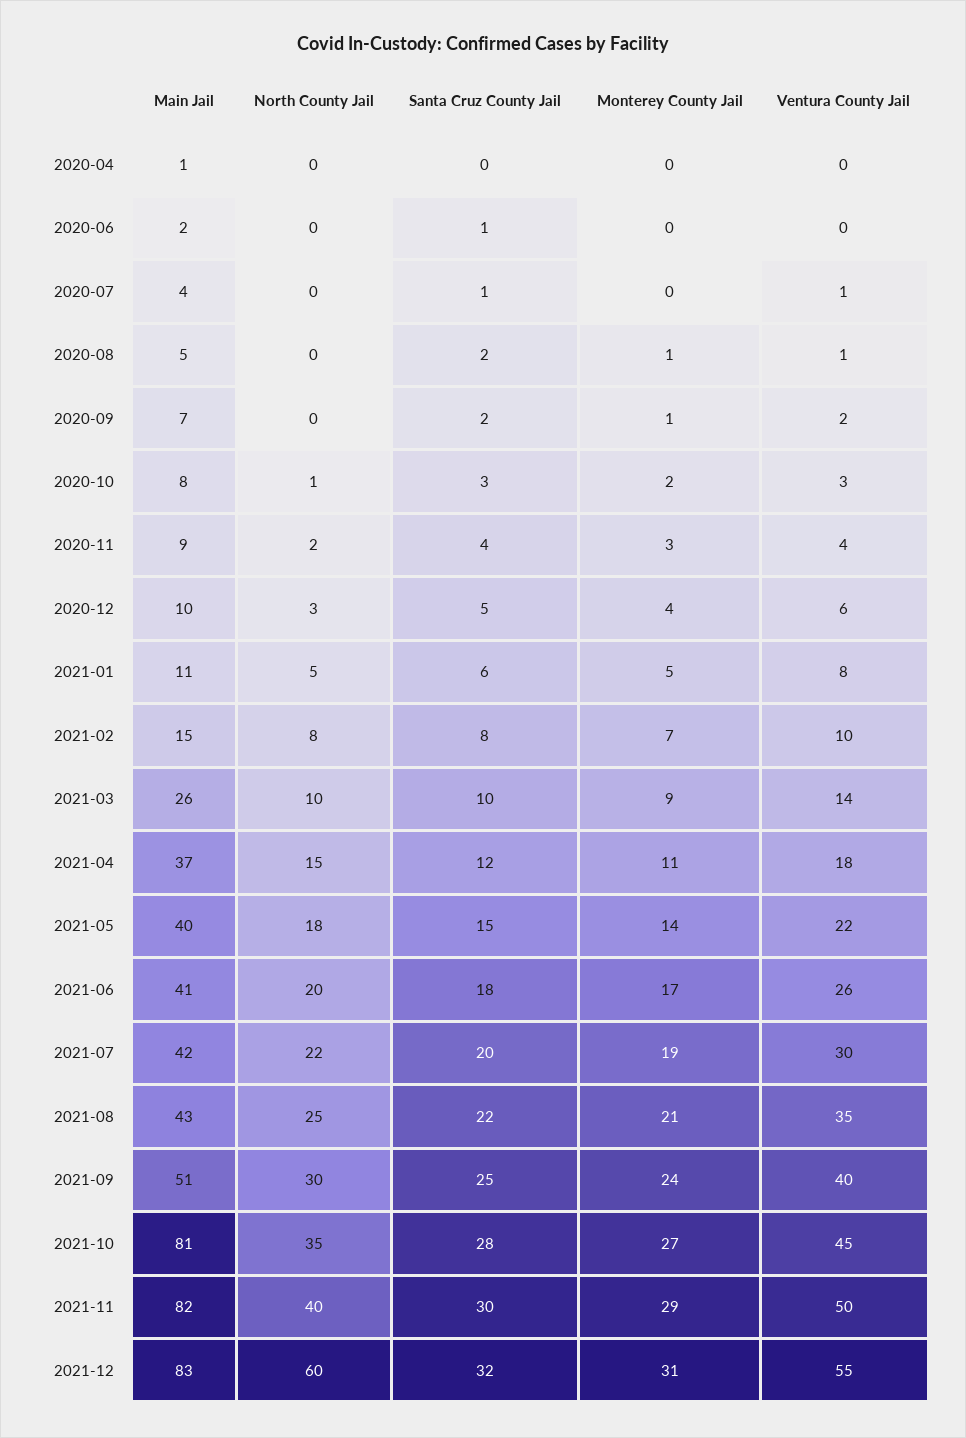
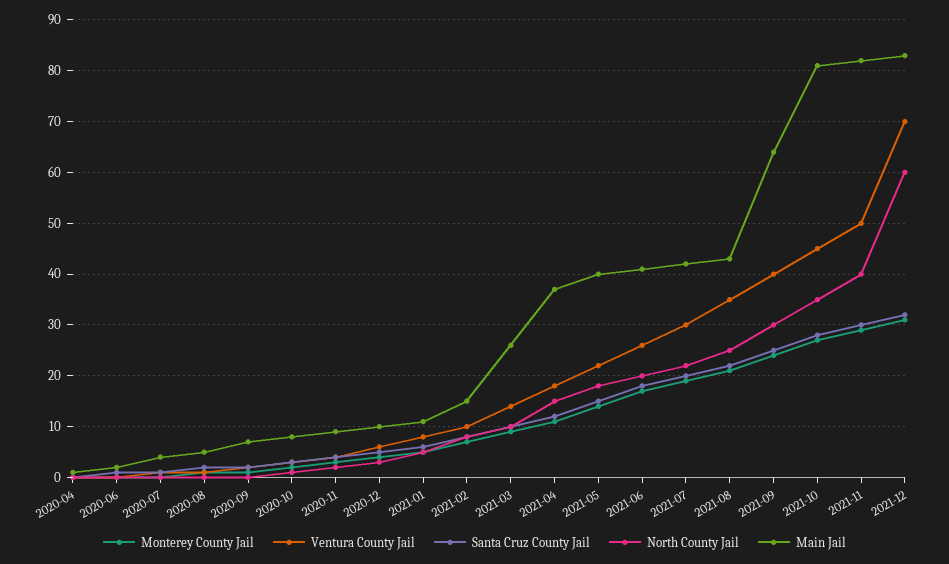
Main Jail, 2021-09: 51 -> 65
Ventura County Jail, 2021-12: 55 -> 70

